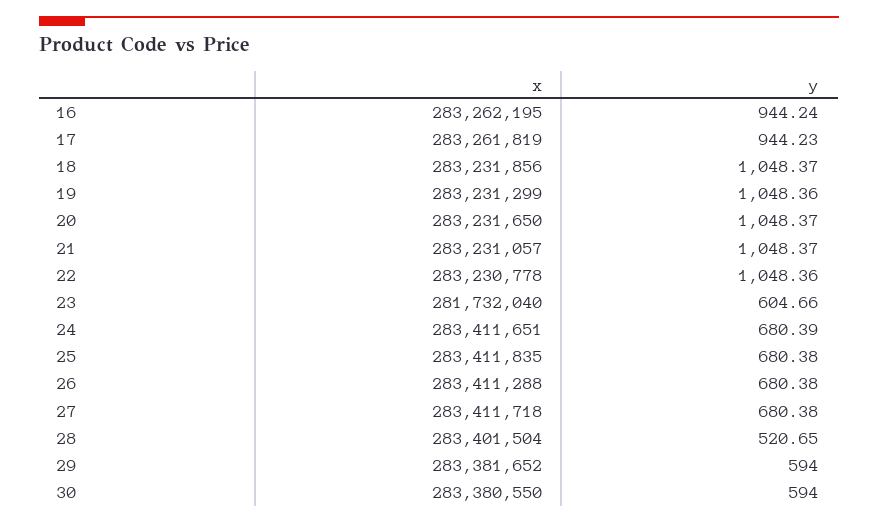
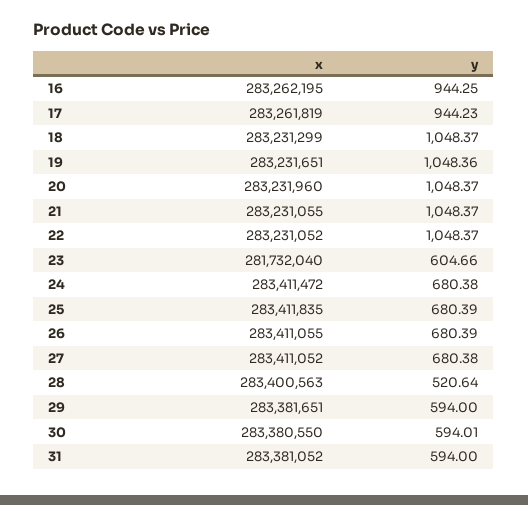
y, 16: 944.24 -> 944.25
x, 18: 283231856 -> 283231299
x, 19: 283231299 -> 283231651
x, 20: 283231650 -> 283231960
x, 21: 283231057 -> 283231055
x, 22: 283230778 -> 283231052
y, 22: 1048.36 -> 1048.37
x, 24: 283411651 -> 283411472
y, 24: 680.39 -> 680.38
y, 25: 680.38 -> 680.39
x, 26: 283411288 -> 283411055
y, 26: 680.38 -> 680.39
x, 27: 283411718 -> 283411052
x, 28: 283401504 -> 283400563
y, 28: 520.65 -> 520.64
x, 29: 283381652 -> 283381651
y, 30: 594 -> 594.01
x, 31: none -> 283381052
y, 31: none -> 594

